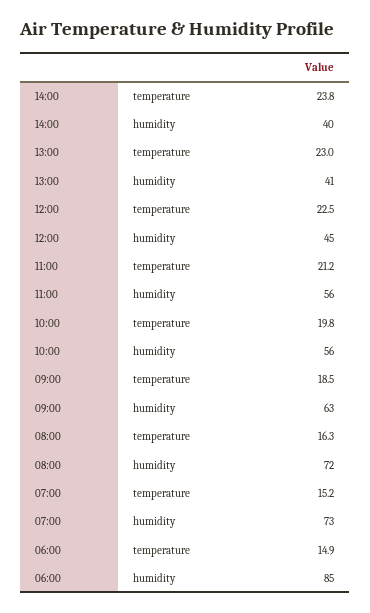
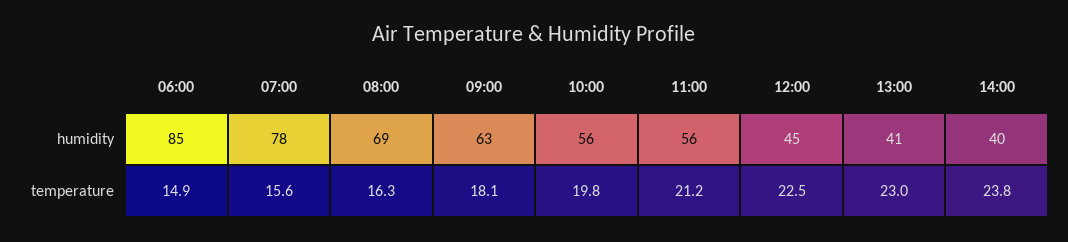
09:00, temperature: 18.5 -> 18.1
08:00, humidity: 72 -> 69
07:00, temperature: 15.2 -> 15.6
07:00, humidity: 73 -> 78

